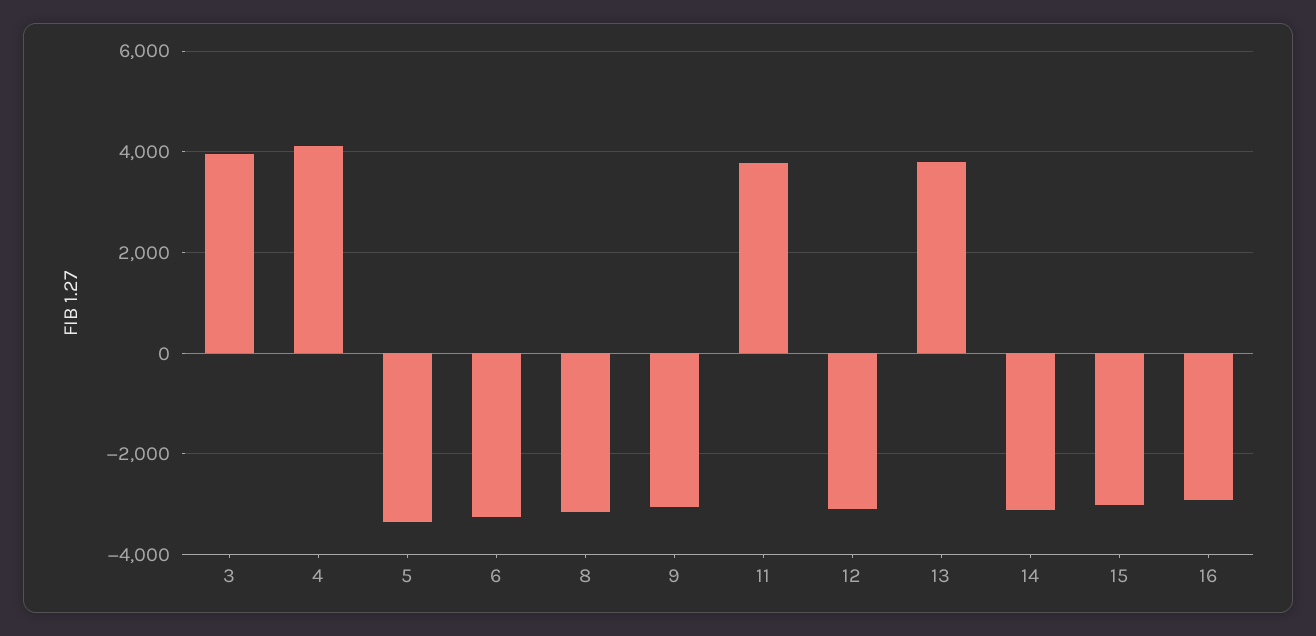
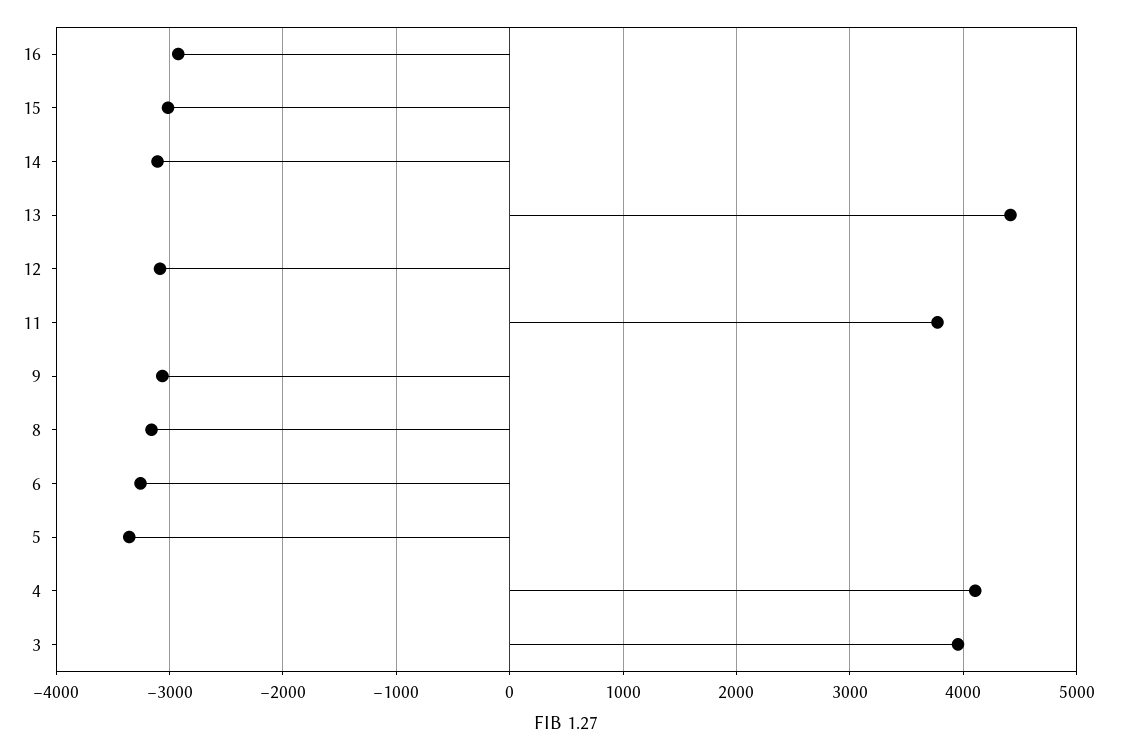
13: 3800 -> 4400

